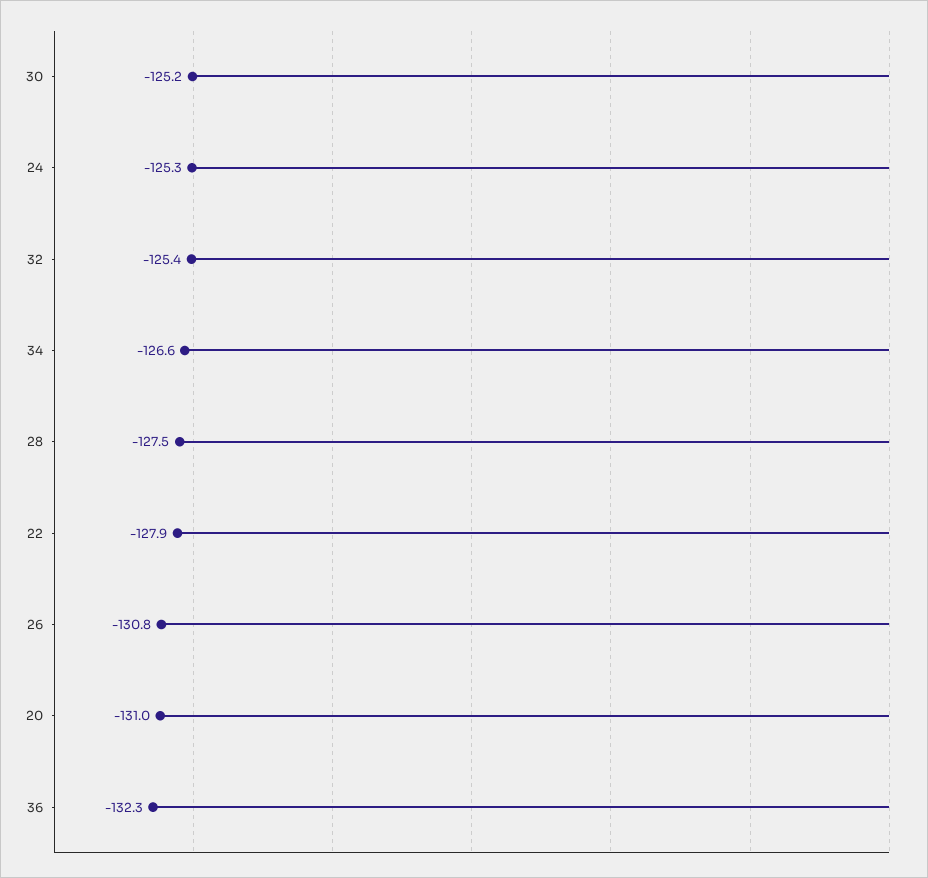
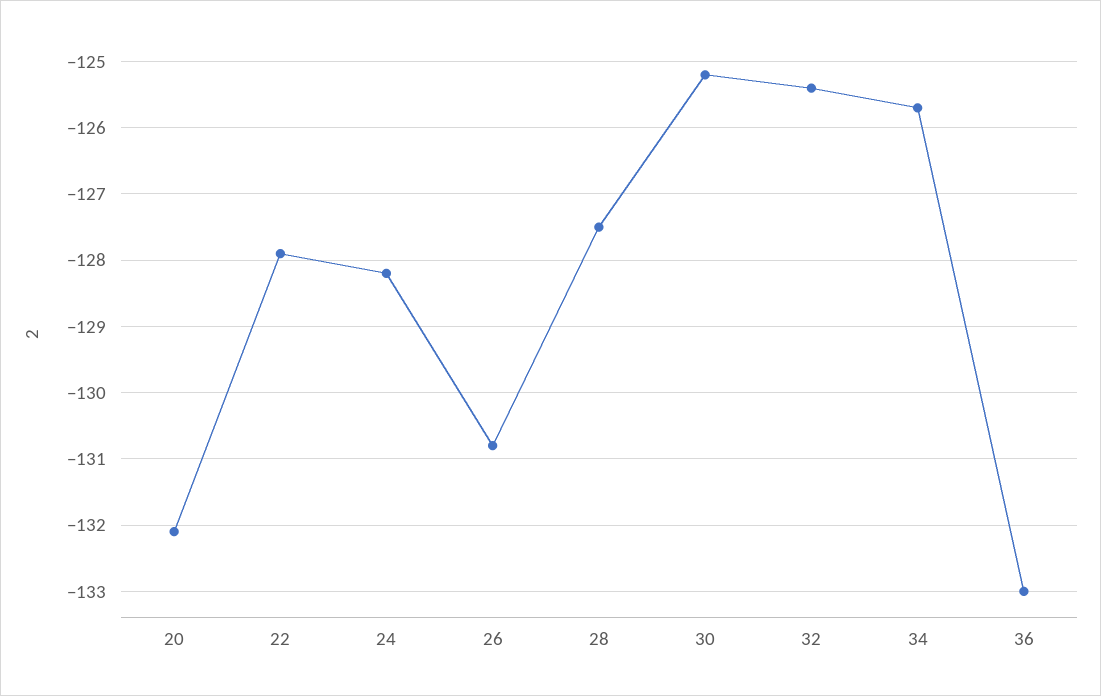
24: -125.3 -> -128.2
34: -126.6 -> -125.7
20: -131 -> -132.1
36: -132.3 -> -133

